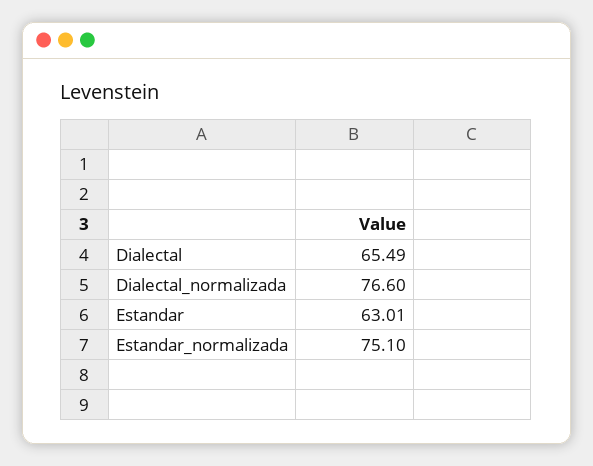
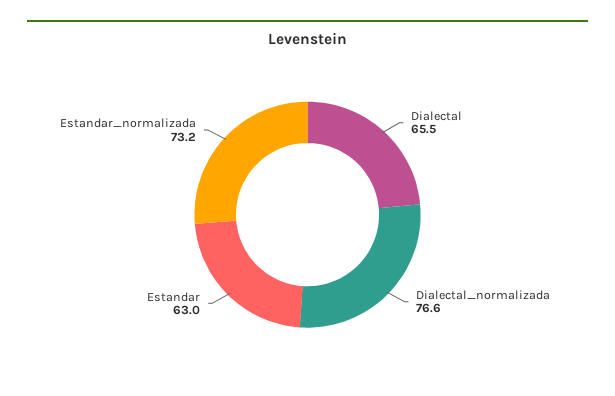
Estandar_normalizada: 75.1 -> 73.2

